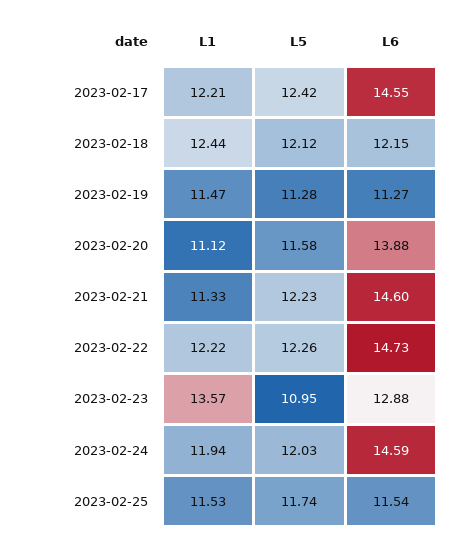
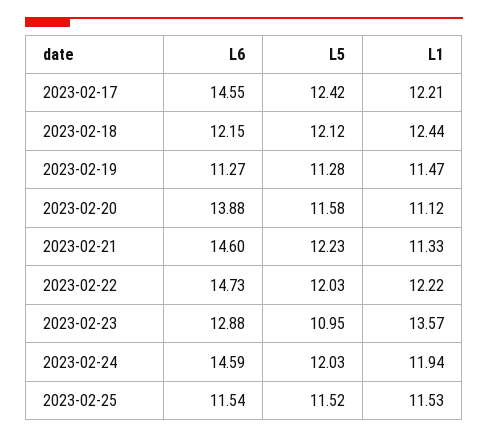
L5, 2023-02-22: 12.26 -> 12.03
L5, 2023-02-25: 11.74 -> 11.52

